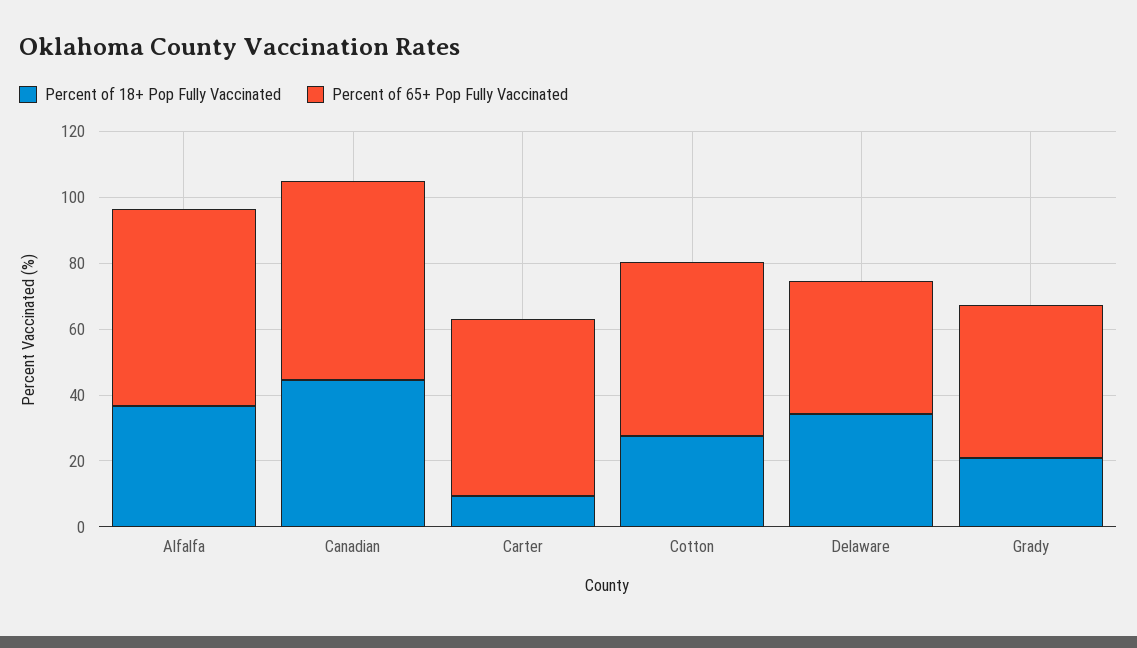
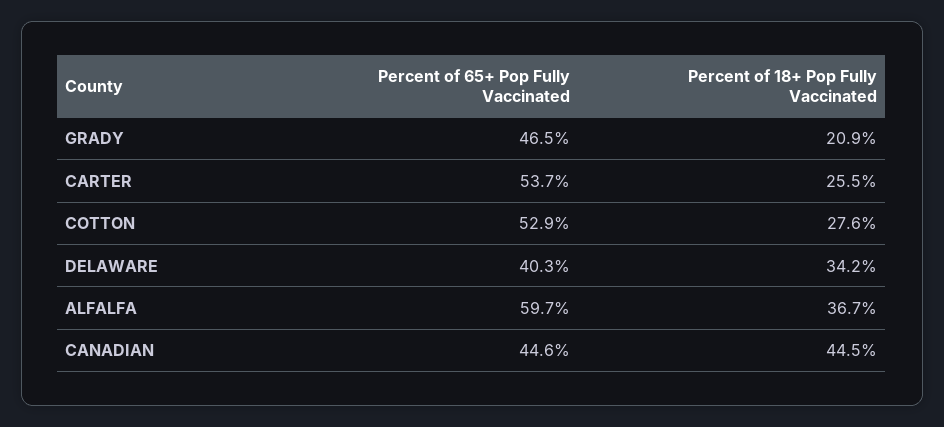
Percent of 65+ Pop Fully Vaccinated, Canadian: 60 -> 44.6
Percent of 18+ Pop Fully Vaccinated, Carter: 10 -> 25.5

